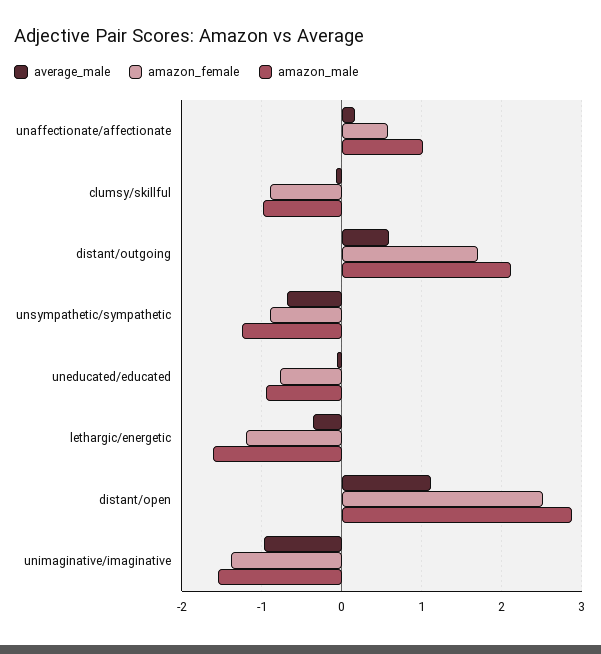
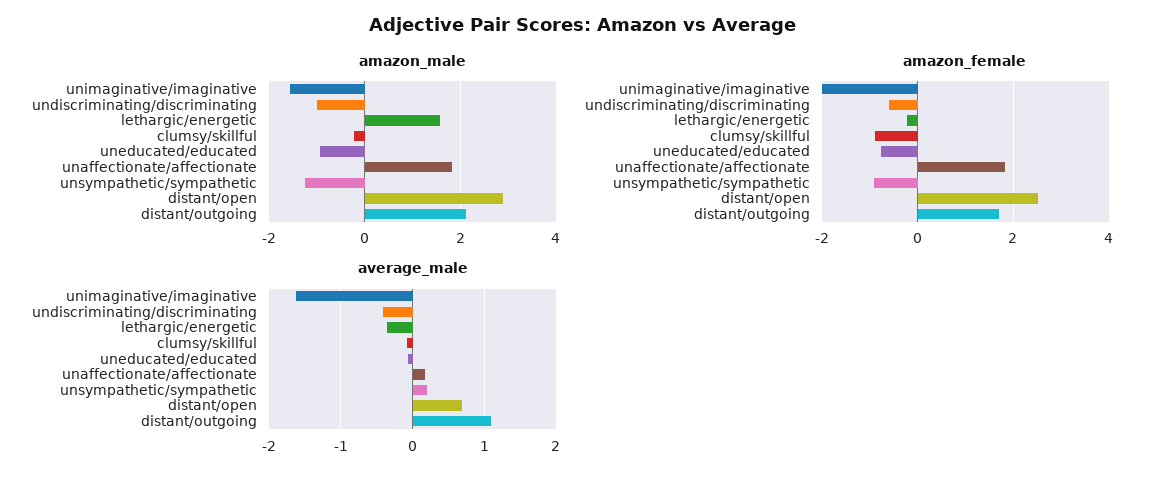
amazon_female, unaffectionate/affectionate: 0.6 -> 1.8
amazon_male, unaffectionate/affectionate: 1 -> 1.8
amazon_male, clumsy/skillful: -1 -> -0.2
average_male, distant/outgoing: 0.6 -> 1.1
average_male, unsympathetic/sympathetic: -0.7 -> 0.2
amazon_female, lethargic/energetic: -1.2 -> -0.2
amazon_male, lethargic/energetic: -1.6 -> 1.6
average_male, distant/open: 1.1 -> 0.7
average_male, unimaginative/imaginative: -1 -> -1.6
amazon_female, unimaginative/imaginative: -1.4 -> -2
amazon_male, undiscriminating/discriminating: none -> -1
amazon_female, undiscriminating/discriminating: none -> -0.6
average_male, undiscriminating/discriminating: none -> -0.4

